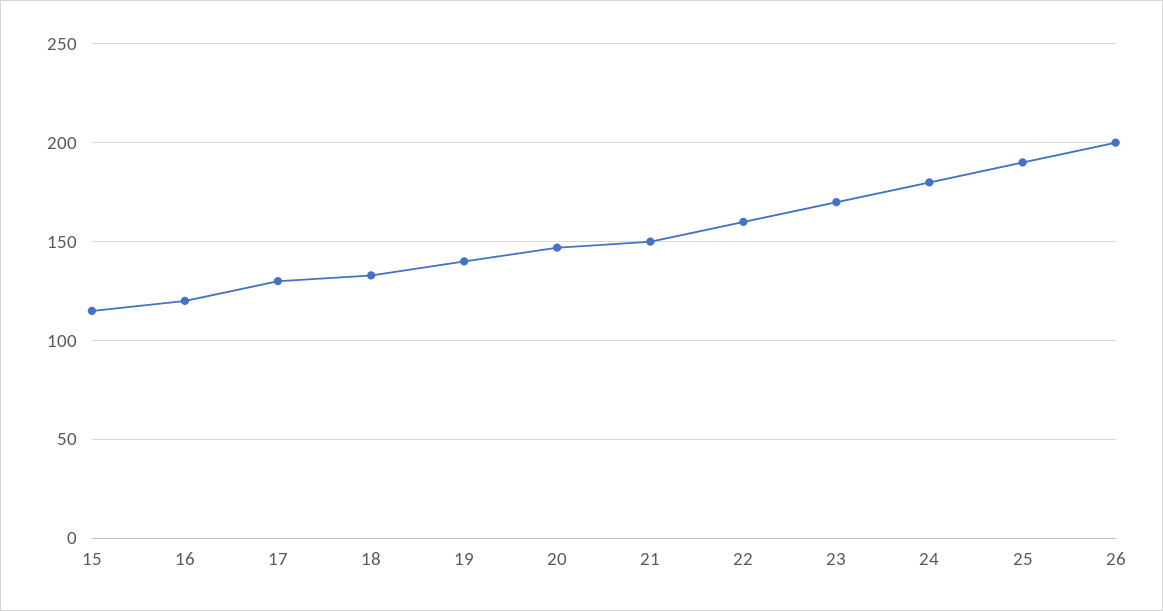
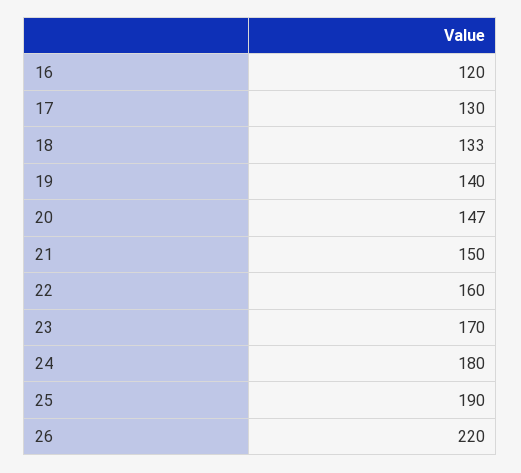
15: 115 -> none
26: 200 -> 220

